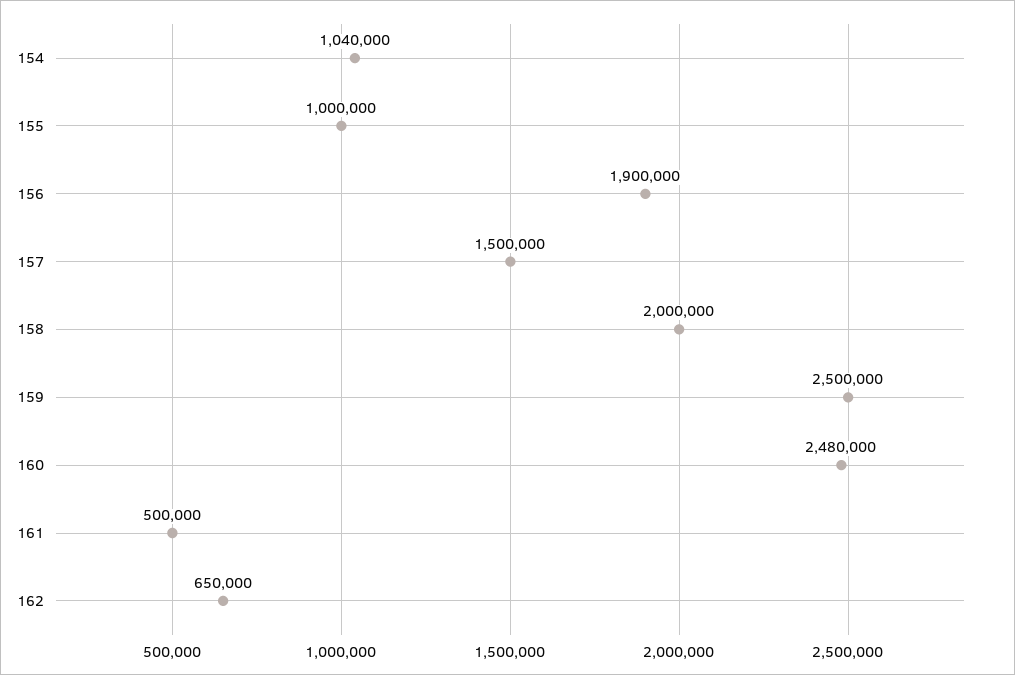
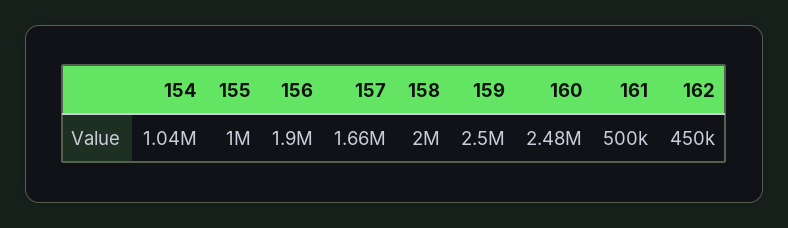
157: 1500000 -> 1660000
162: 650000 -> 450000

